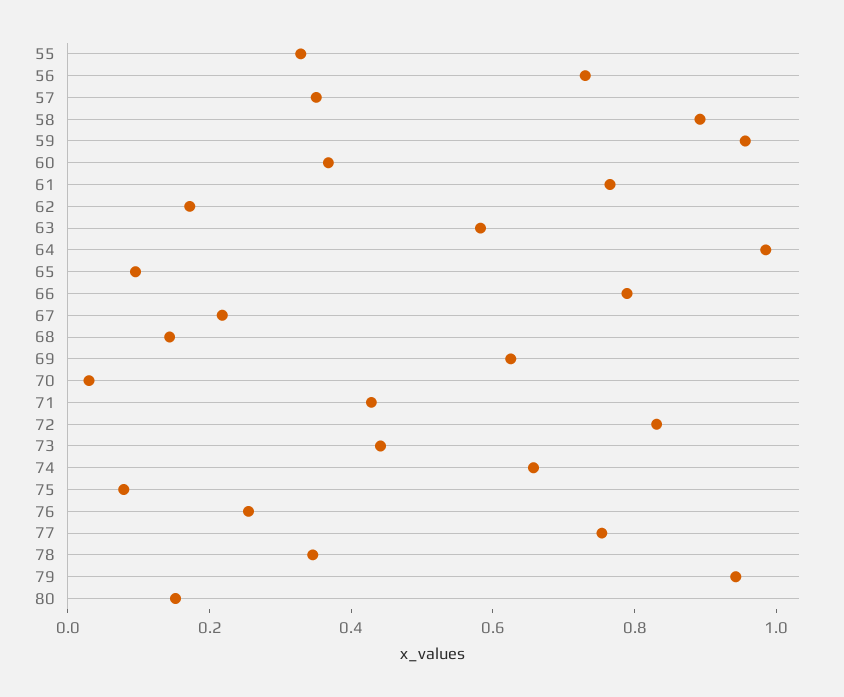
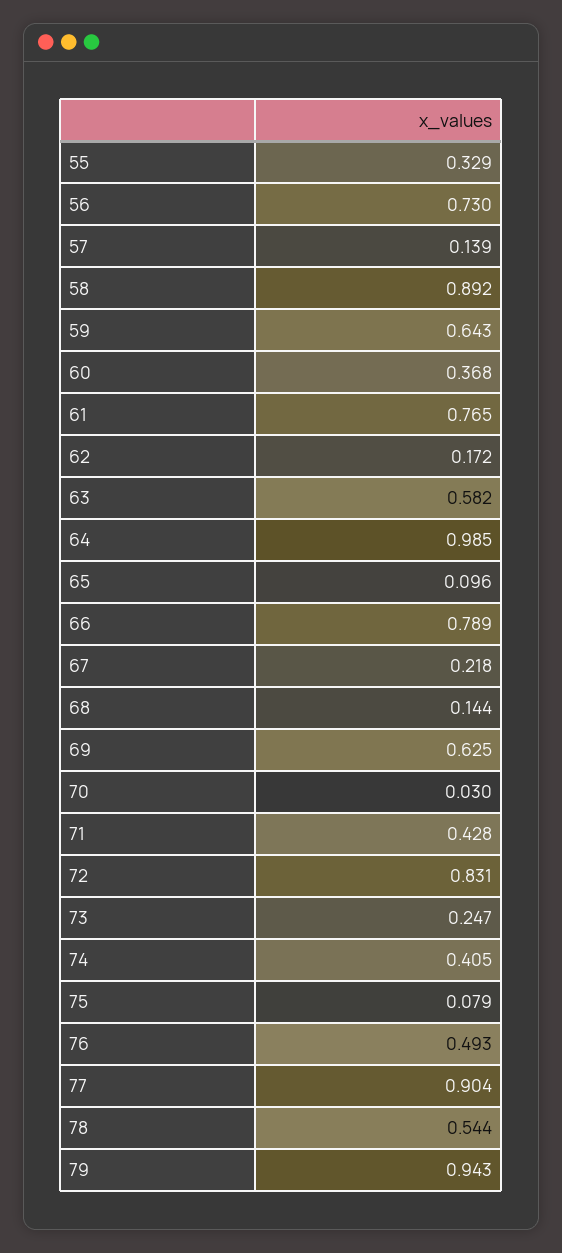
57: 0.35 -> 0.139
59: 0.95 -> 0.643
73: 0.45 -> 0.247
74: 0.65 -> 0.405
76: 0.25 -> 0.493
77: 0.75 -> 0.904
78: 0.35 -> 0.544
80: 0.15 -> none

